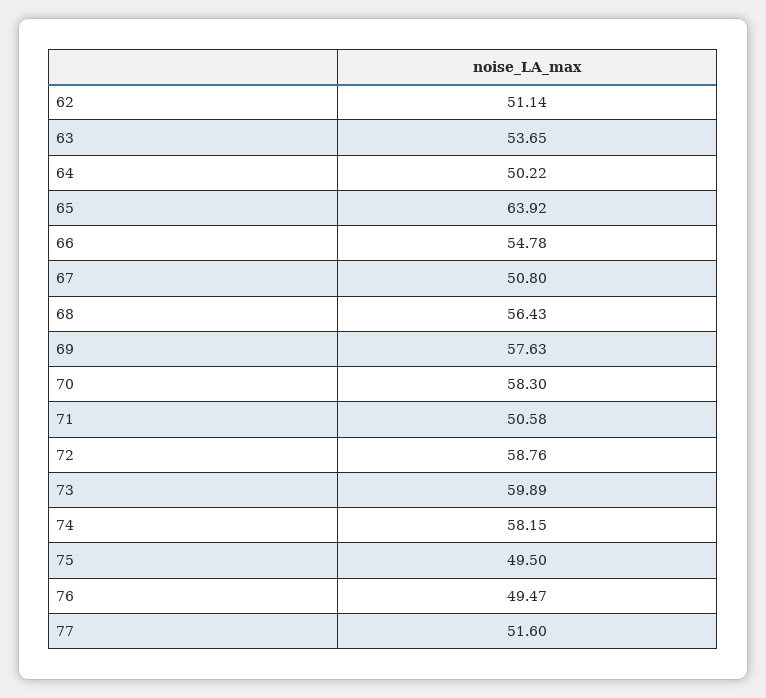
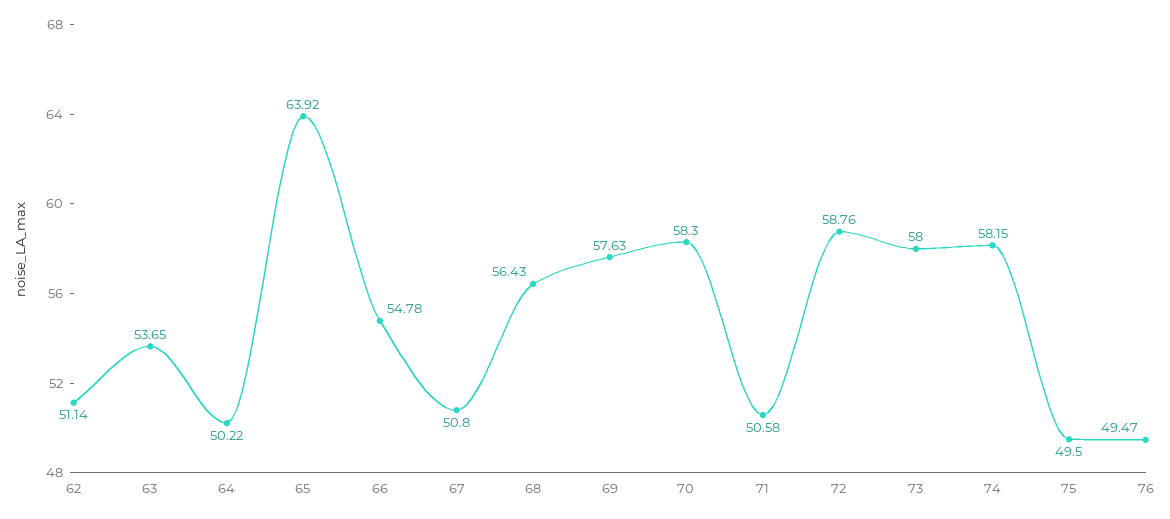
73: 59.89 -> 58
77: 51.6 -> none

